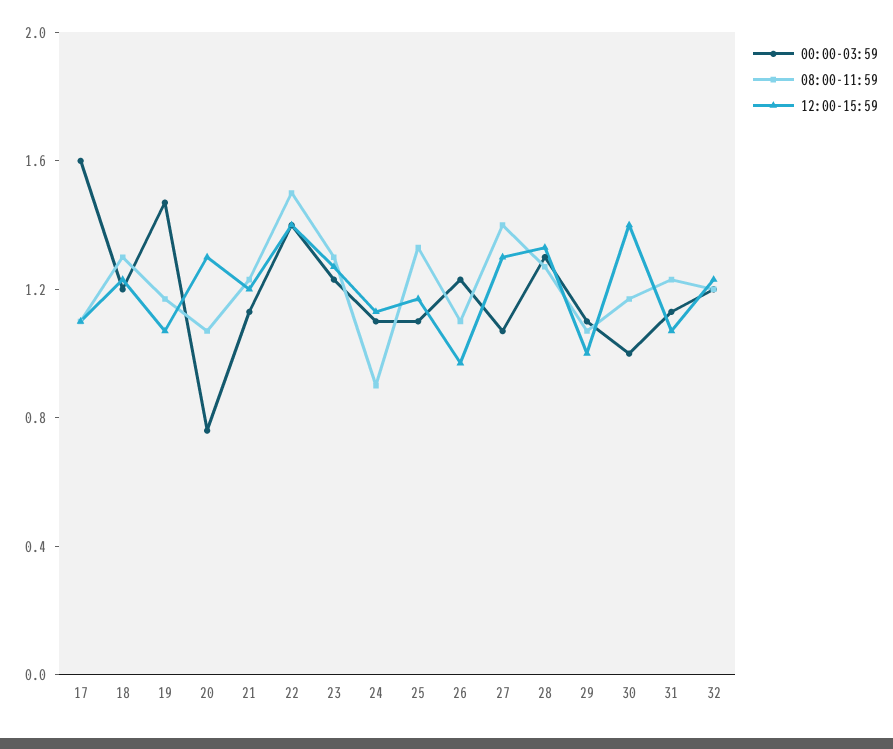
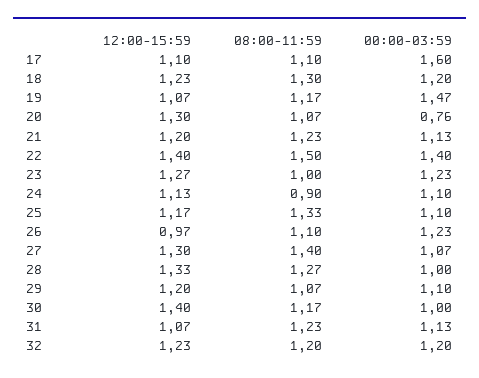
08:00-11:59, 23: 1.3 -> 1
00:00-03:59, 28: 1.3 -> 1
12:00-15:59, 29: 1 -> 1.2

